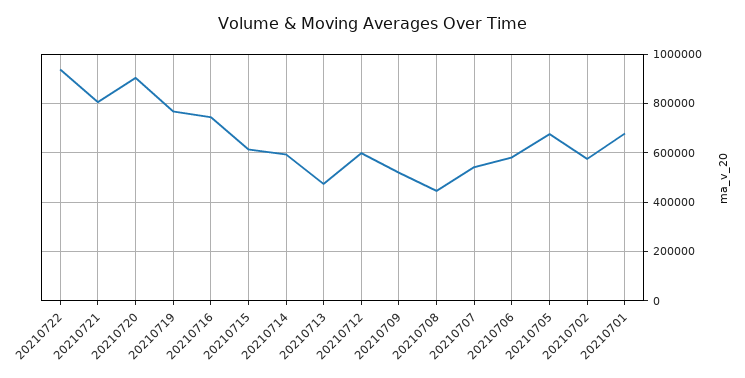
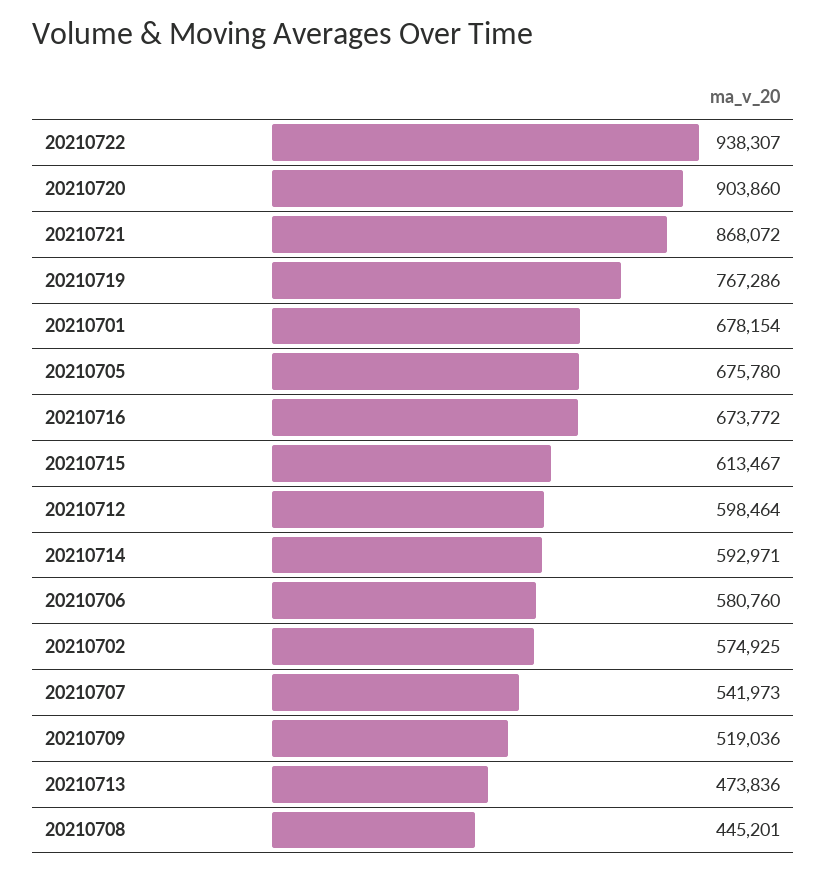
20210721: 800000 -> 868072
20210716: 750000 -> 673772

